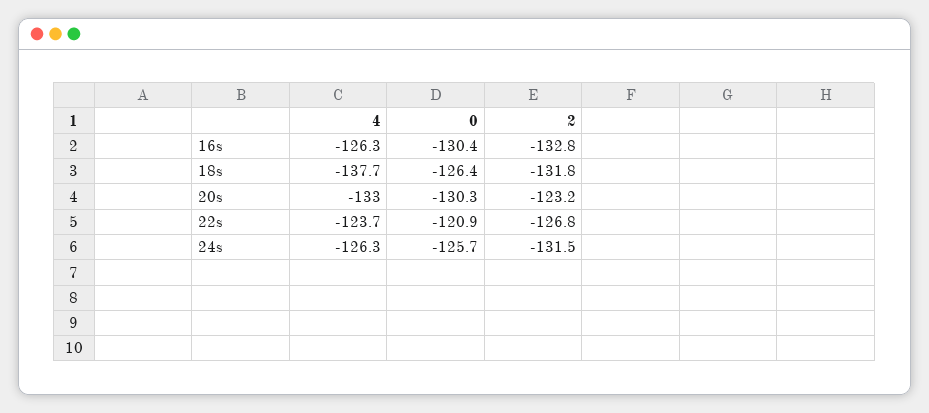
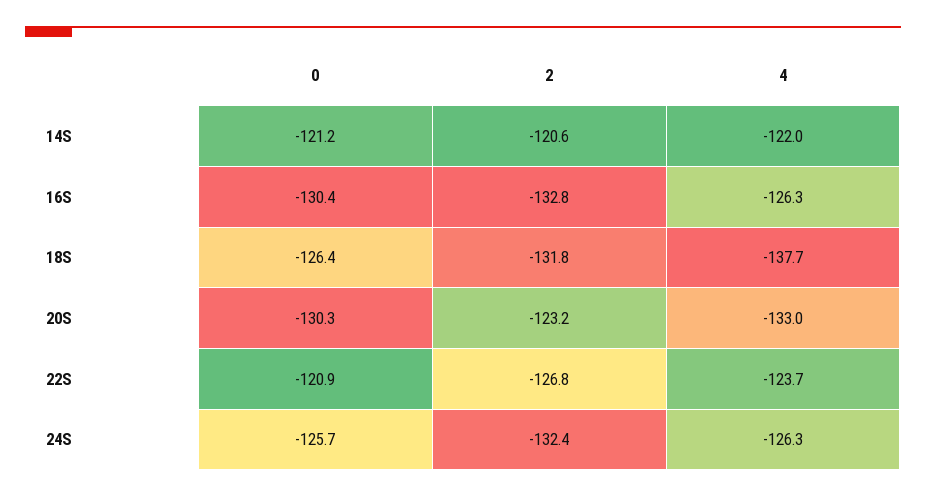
2, 24s: -131.5 -> -132.4
0, 14S: none -> -121.2
2, 14S: none -> -120.6
4, 14S: none -> -122

